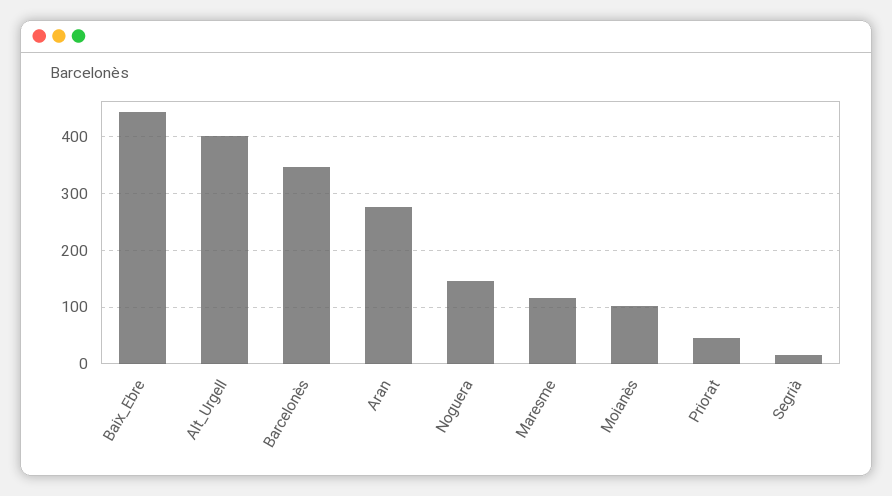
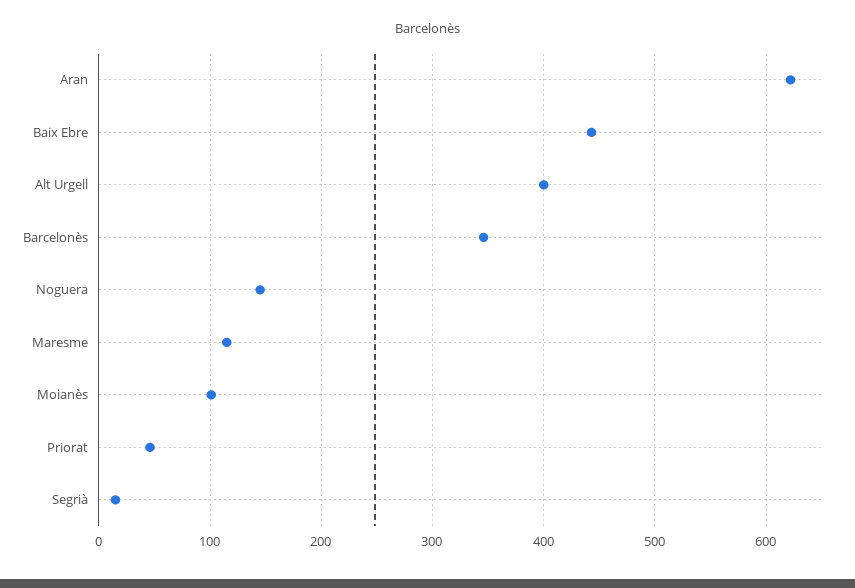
Aran: 280 -> 620

